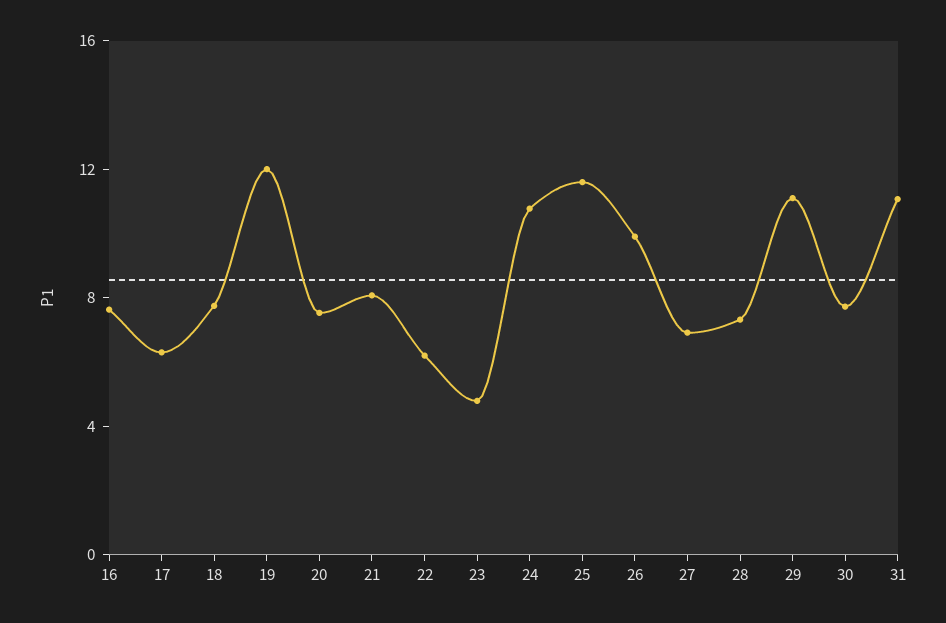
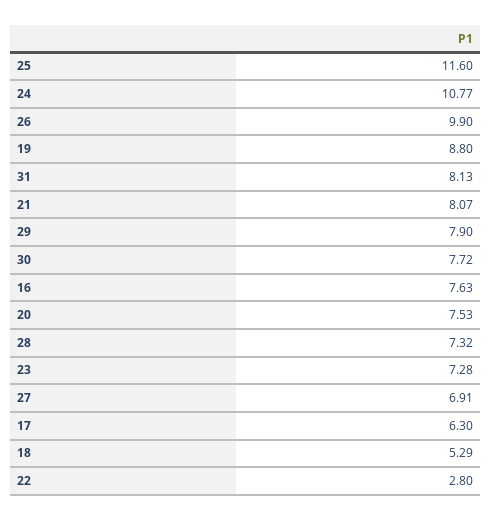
18: 8 -> 5.29
19: 12 -> 8.8
22: 6 -> 2.8
23: 5 -> 7.28
29: 11 -> 7.9
31: 11 -> 8.13

